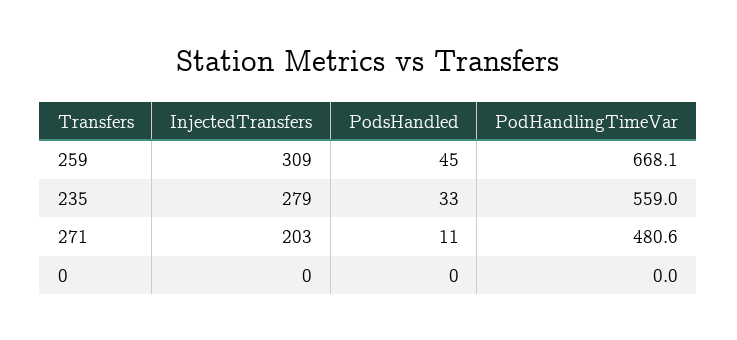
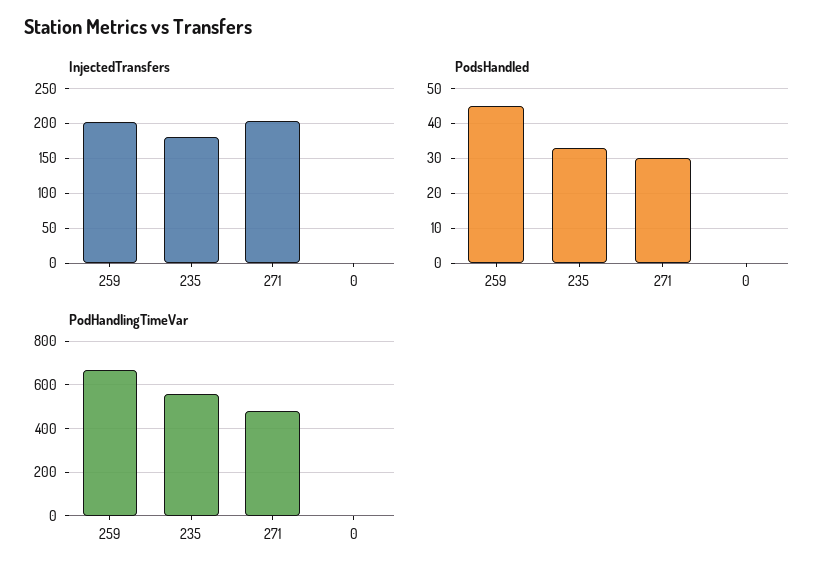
InjectedTransfers, 259: 309 -> 200
InjectedTransfers, 235: 279 -> 180
PodsHandled, 271: 11 -> 30

